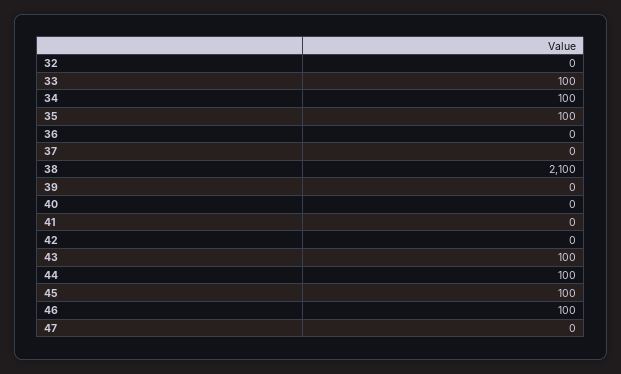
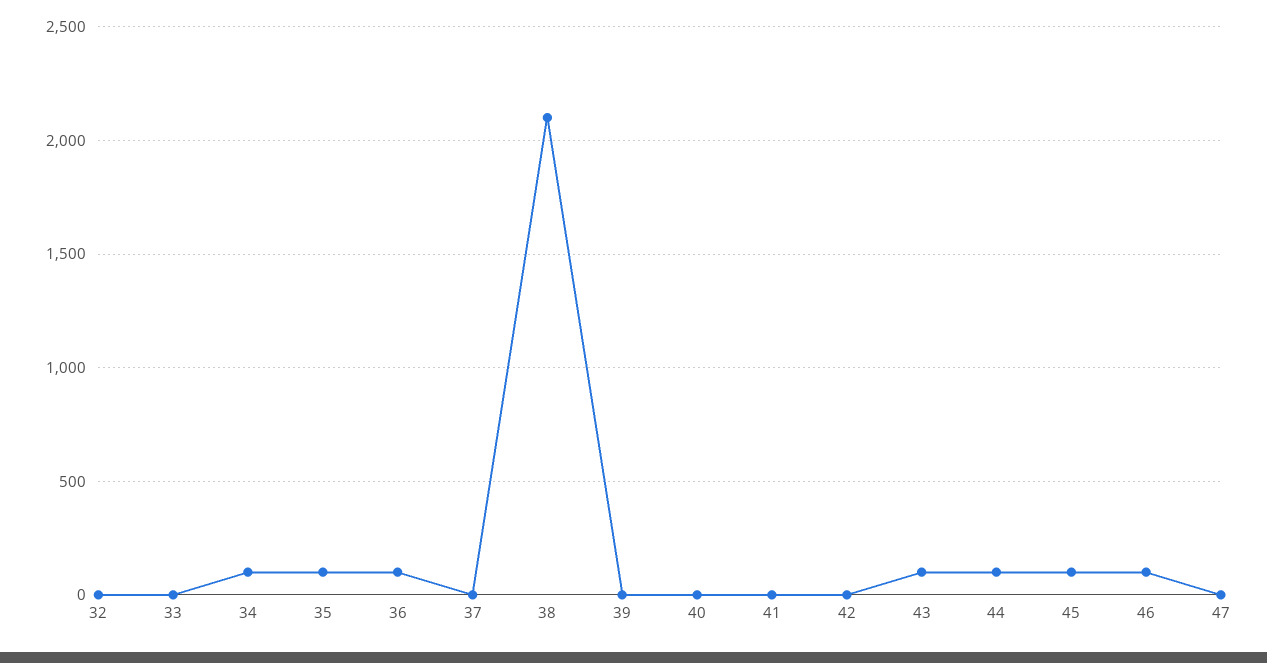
33: 100 -> 0
36: 0 -> 100

